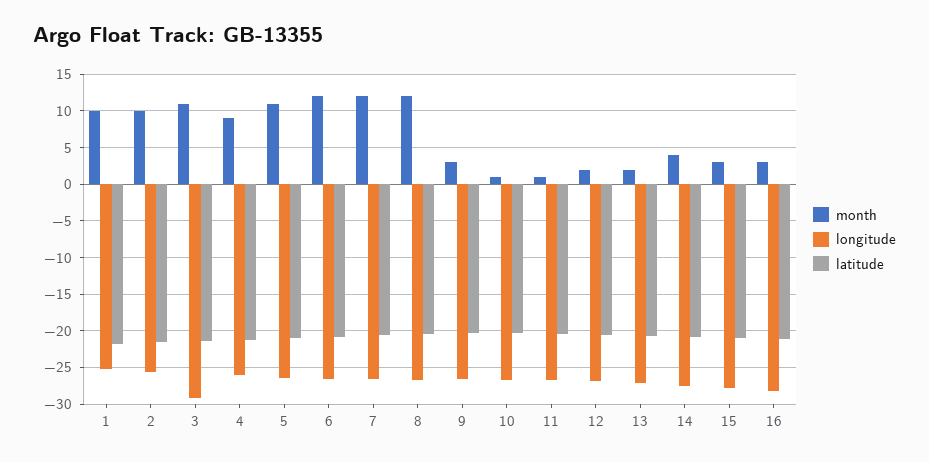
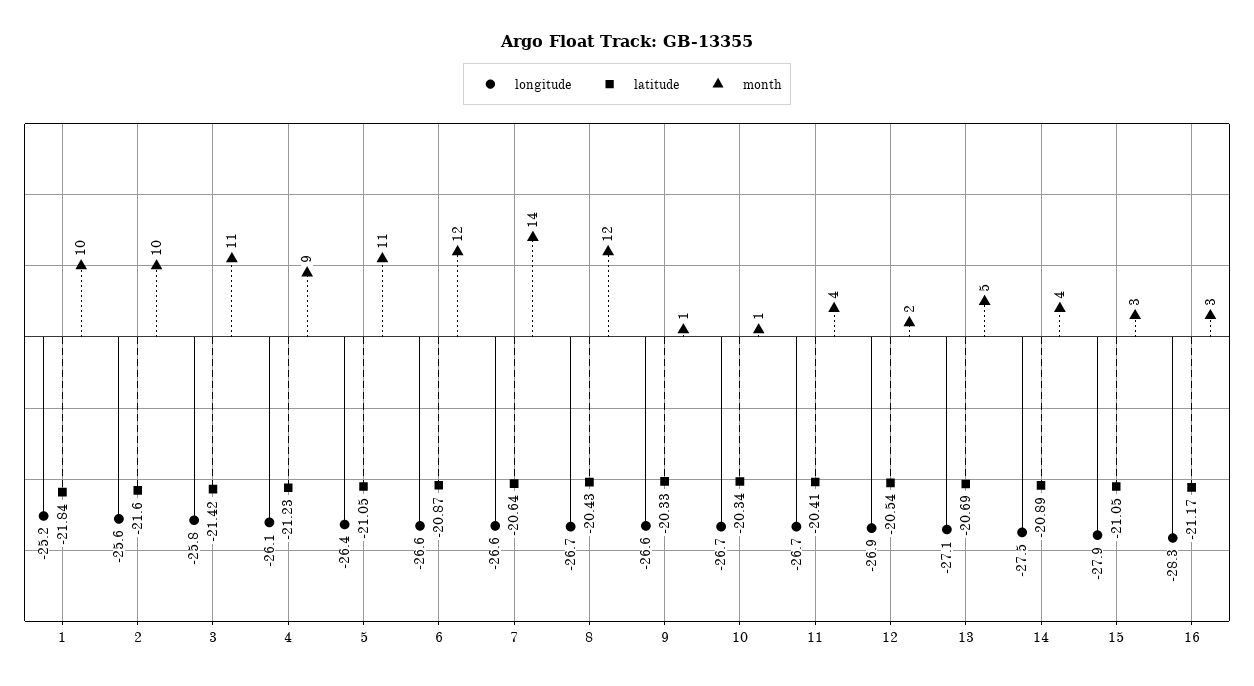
longitude, 3: -29 -> -25.8
month, 7: 12 -> 14
month, 9: 3 -> 1
month, 11: 1 -> 4
month, 13: 2 -> 5

